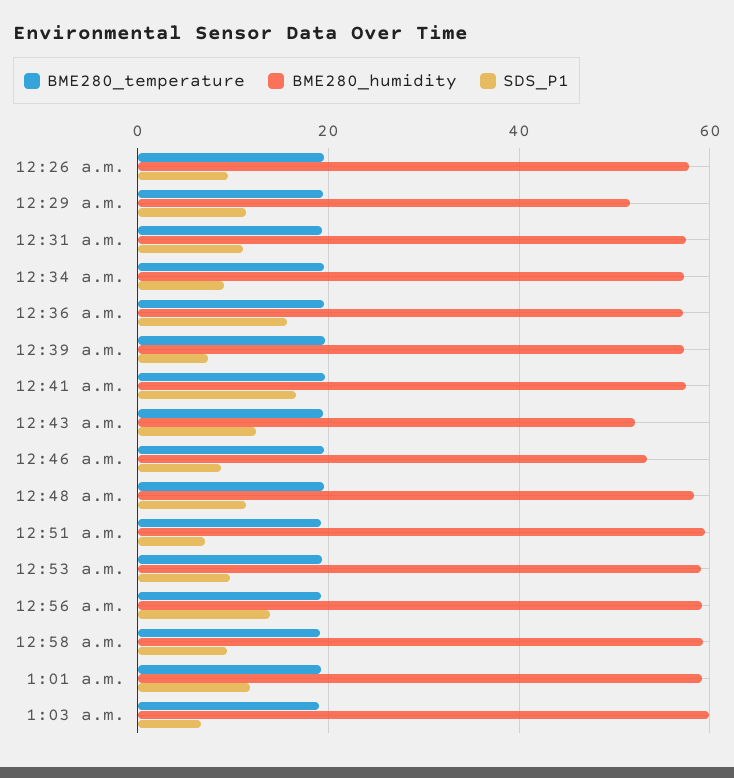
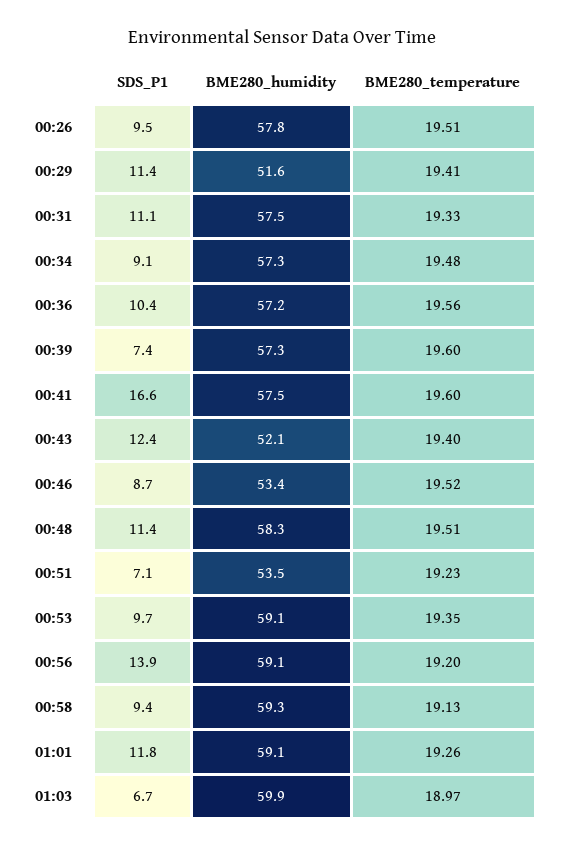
SDS_P1, 12:36 a.m.: 16 -> 10.4
BME280_humidity, 12:51 a.m.: 60 -> 53.5

